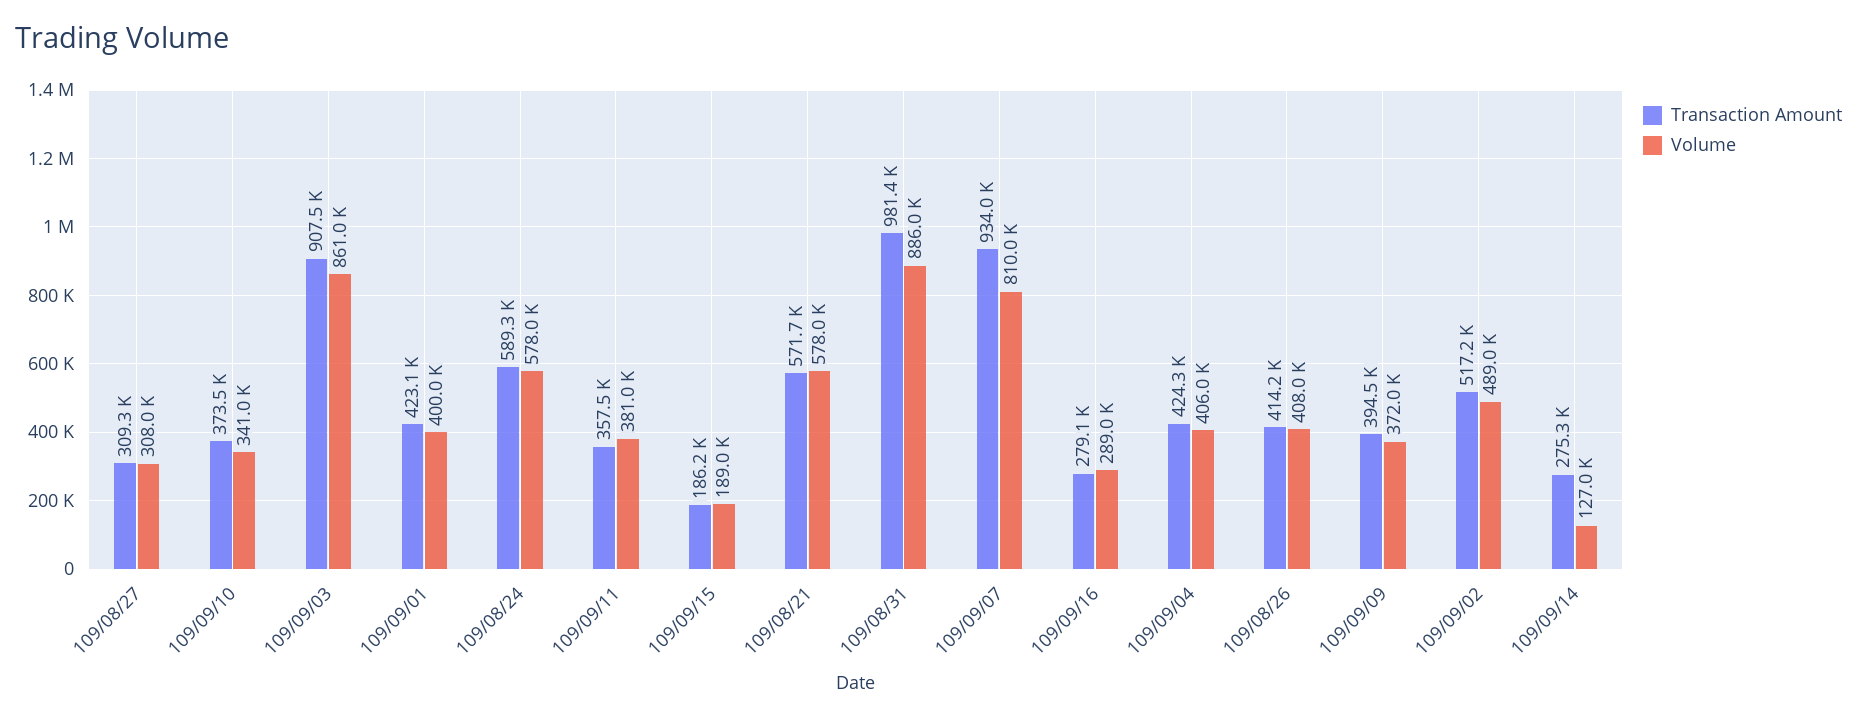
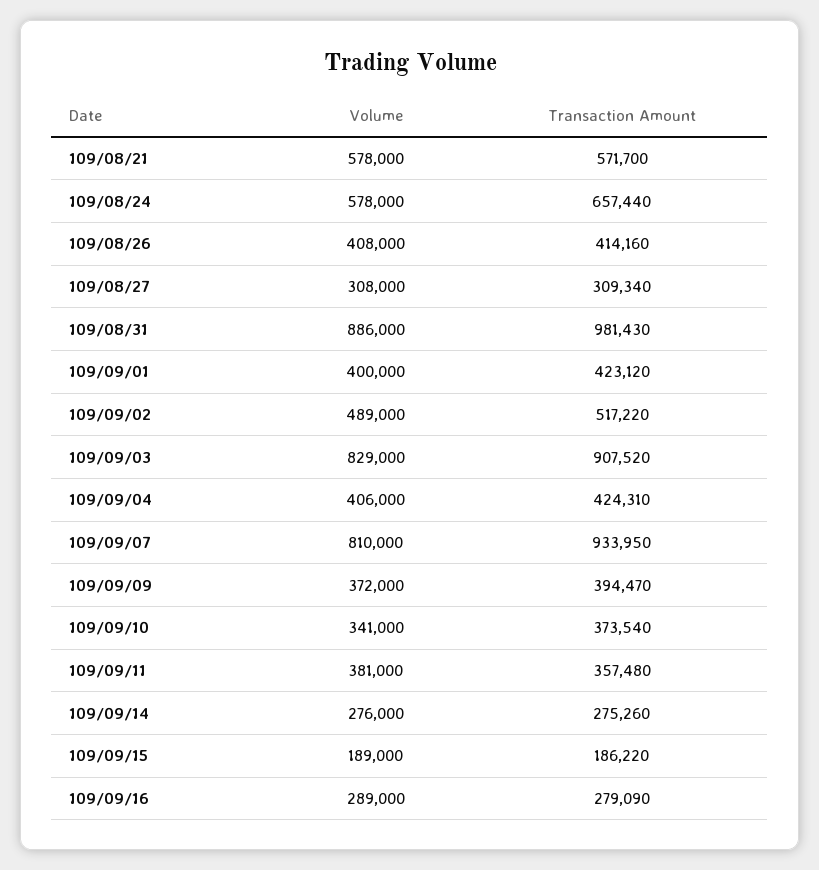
Volume, 109/09/03: 861000 -> 829000
Transaction Amount, 109/08/24: 589300 -> 657440
Volume, 109/09/14: 127000 -> 276000

